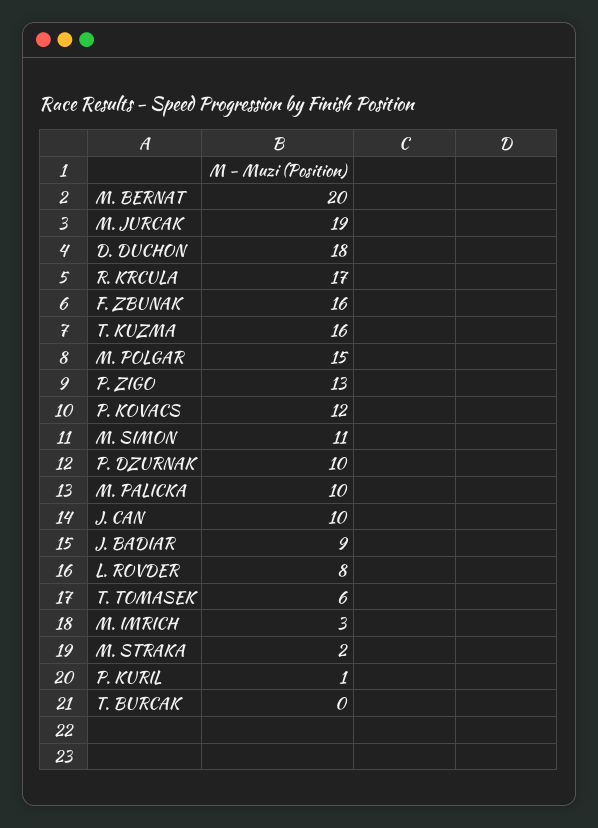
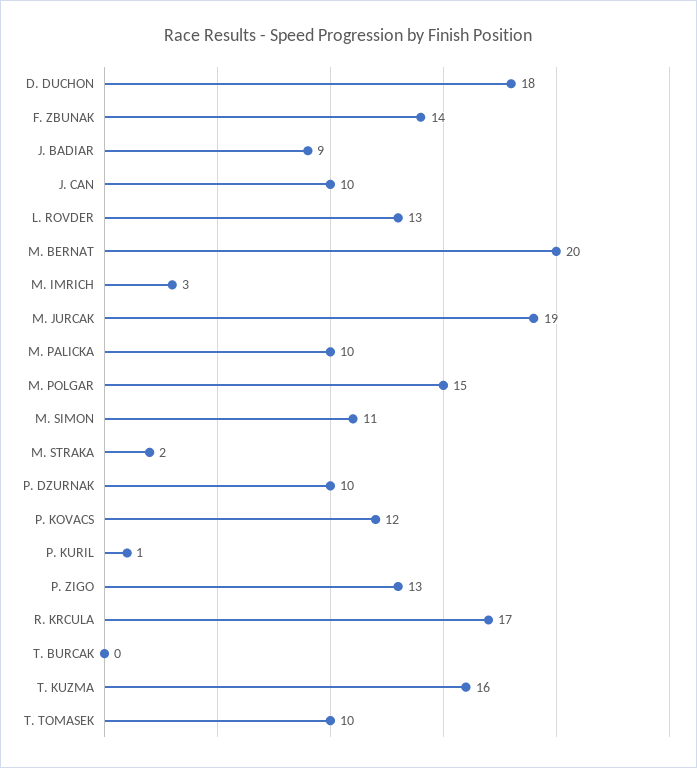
F. ZBUNAK: 16 -> 14
L. ROVDER: 8 -> 13
T. TOMASEK: 6 -> 10

